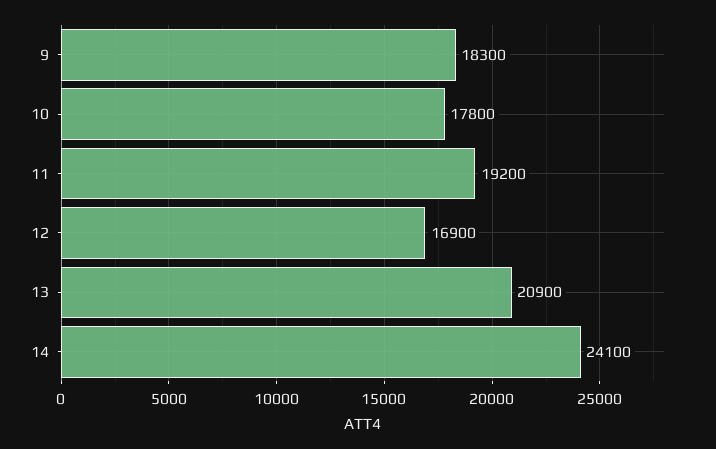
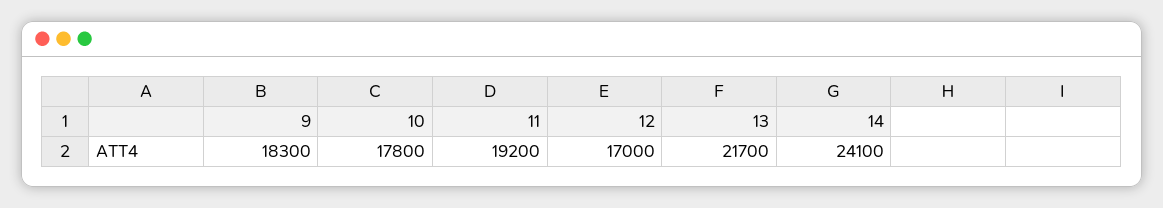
12: 16900 -> 17000
13: 20900 -> 21700

